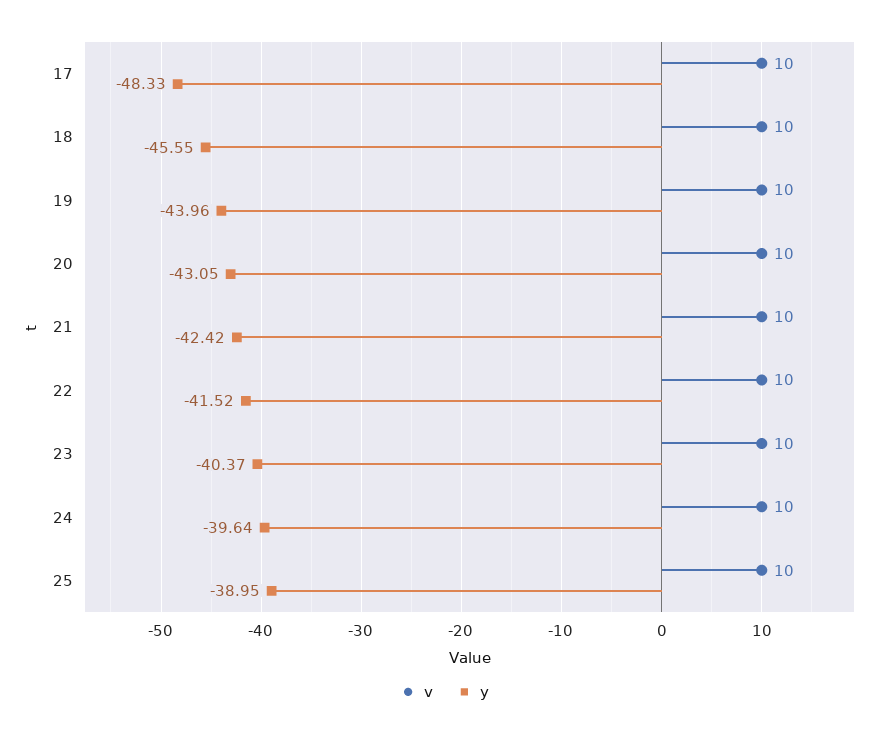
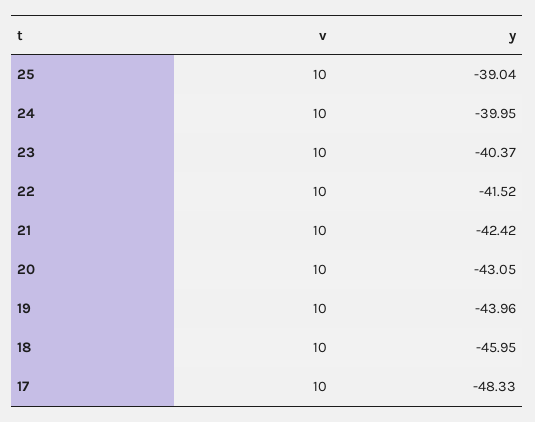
y, 18: -45.55 -> -45.95
y, 24: -39.64 -> -39.95
y, 25: -38.95 -> -39.04

